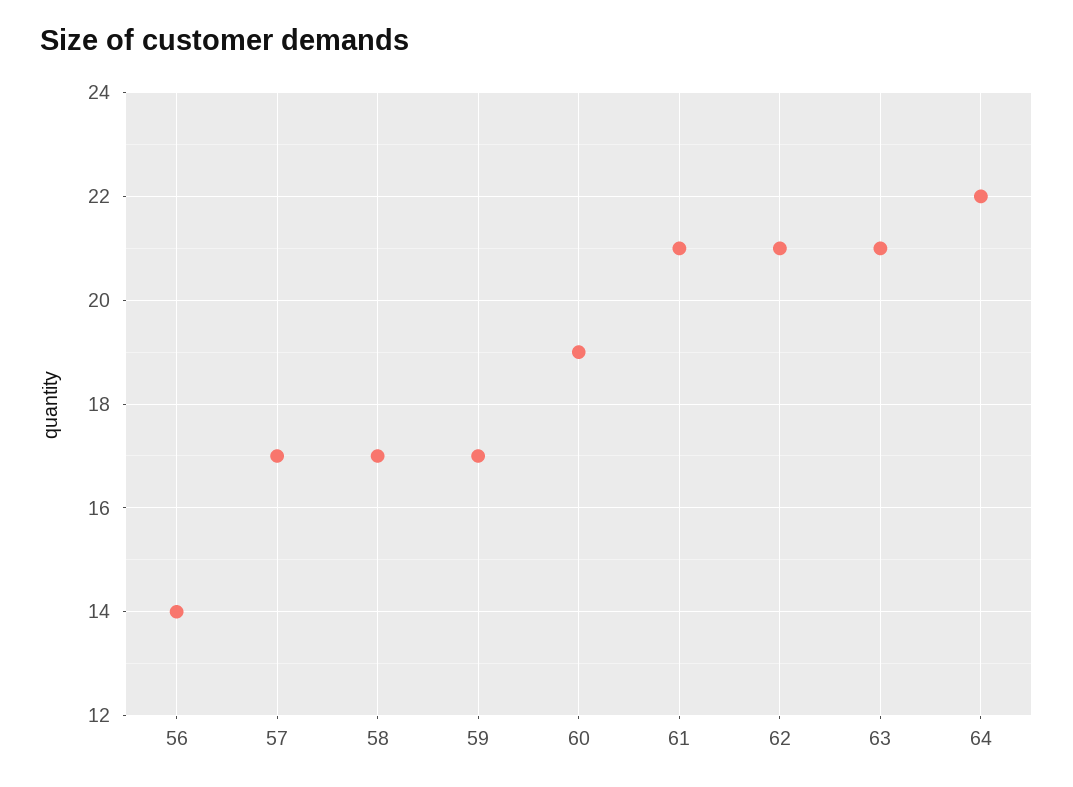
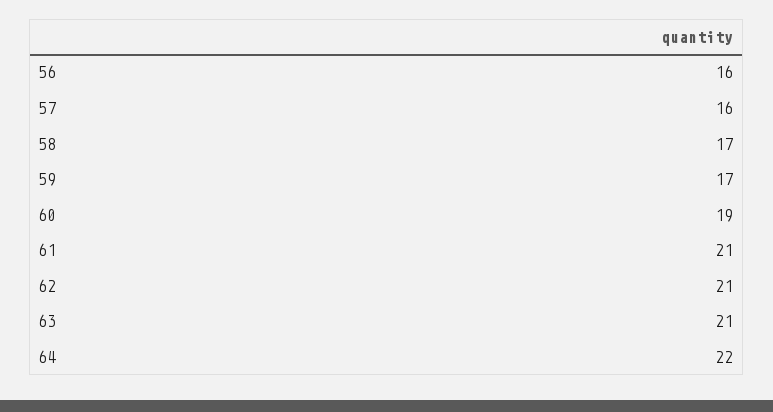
56: 14 -> 16
57: 17 -> 16

